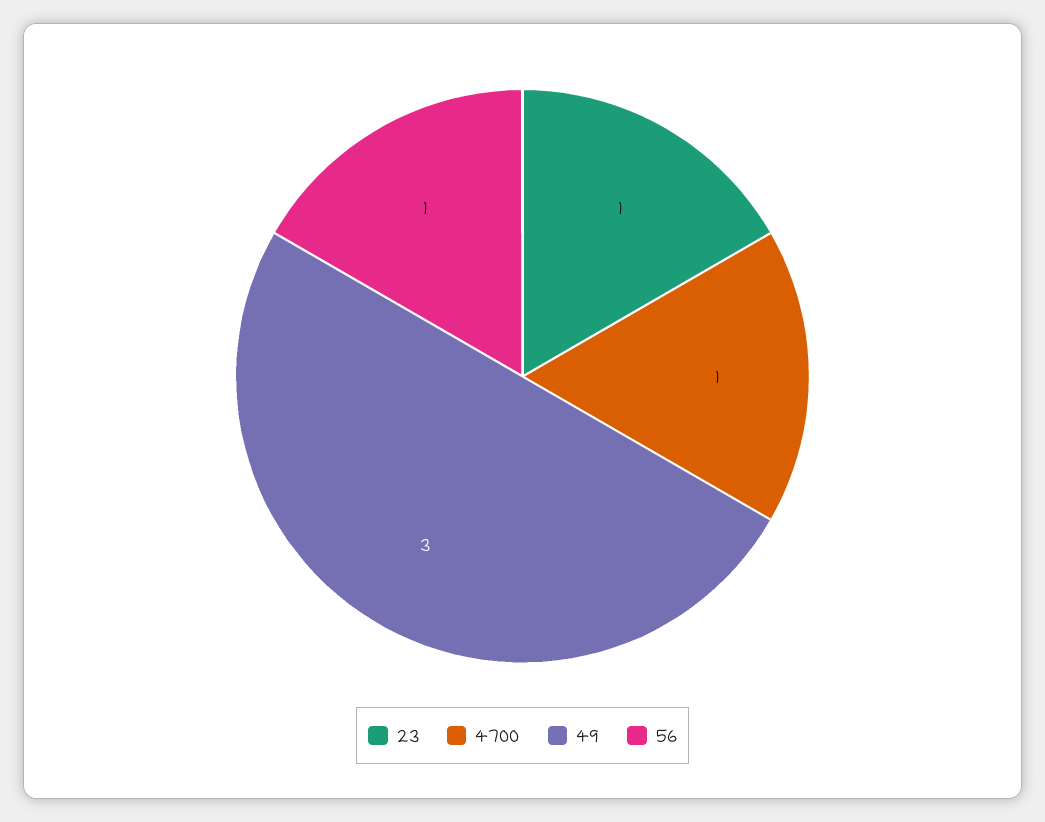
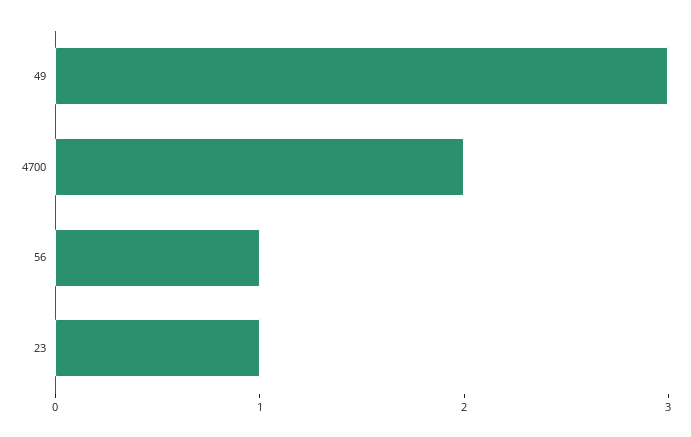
4700: 1 -> 2

